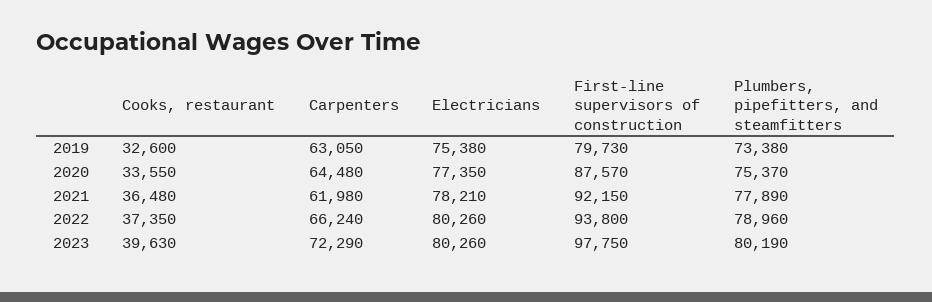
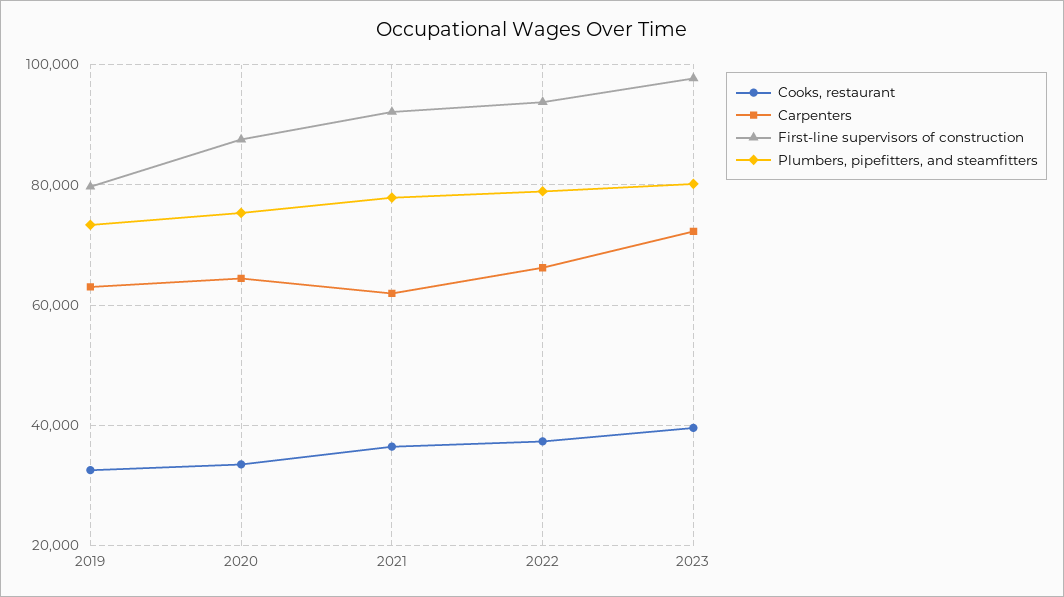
Electricians, 2019: 75380 -> none
Electricians, 2020: 77350 -> none
Electricians, 2021: 78210 -> none
Electricians, 2022: 80260 -> none
Electricians, 2023: 80260 -> none

